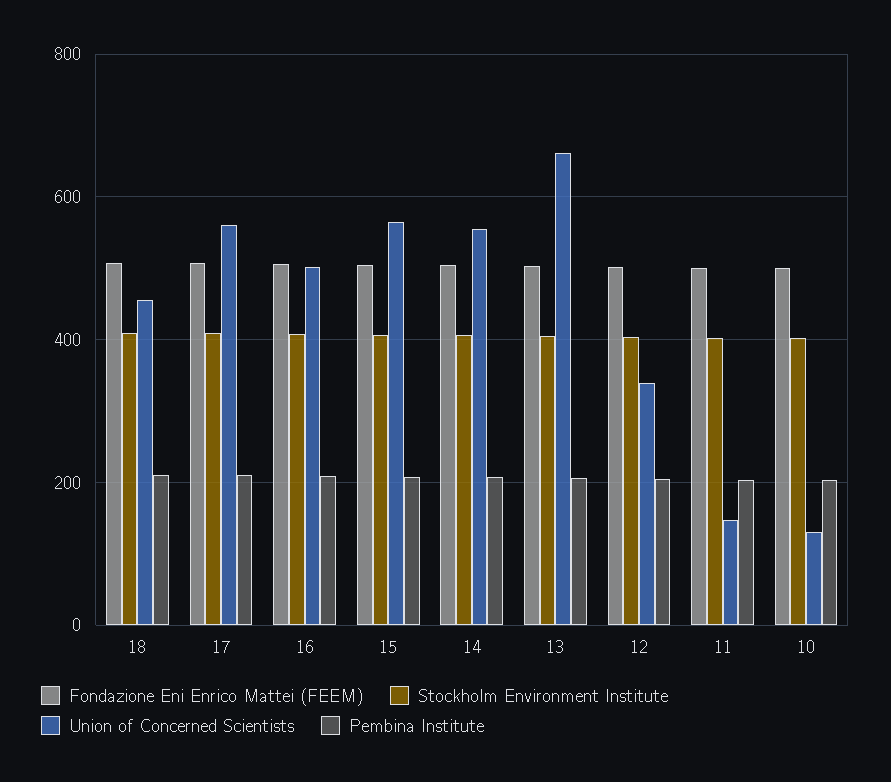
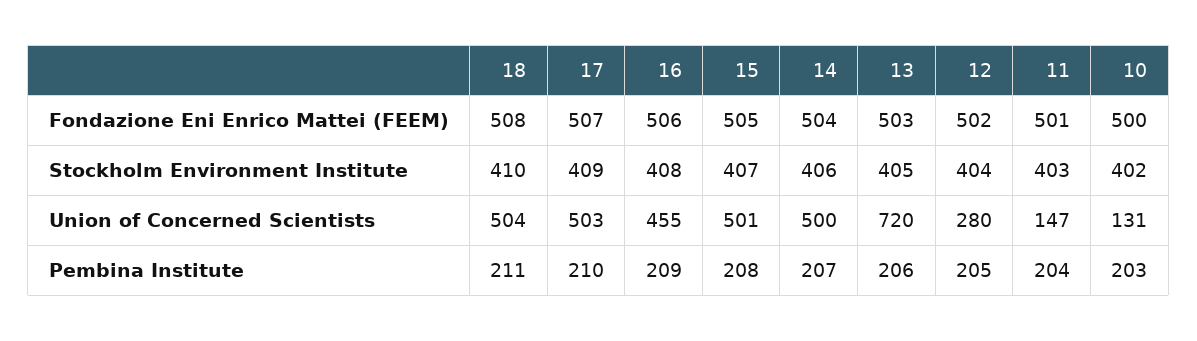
Union of Concerned Scientists, 18: 460 -> 504
Union of Concerned Scientists, 17: 560 -> 503
Union of Concerned Scientists, 16: 500 -> 455
Union of Concerned Scientists, 15: 560 -> 501
Union of Concerned Scientists, 14: 560 -> 500
Union of Concerned Scientists, 13: 660 -> 720
Union of Concerned Scientists, 12: 340 -> 280

